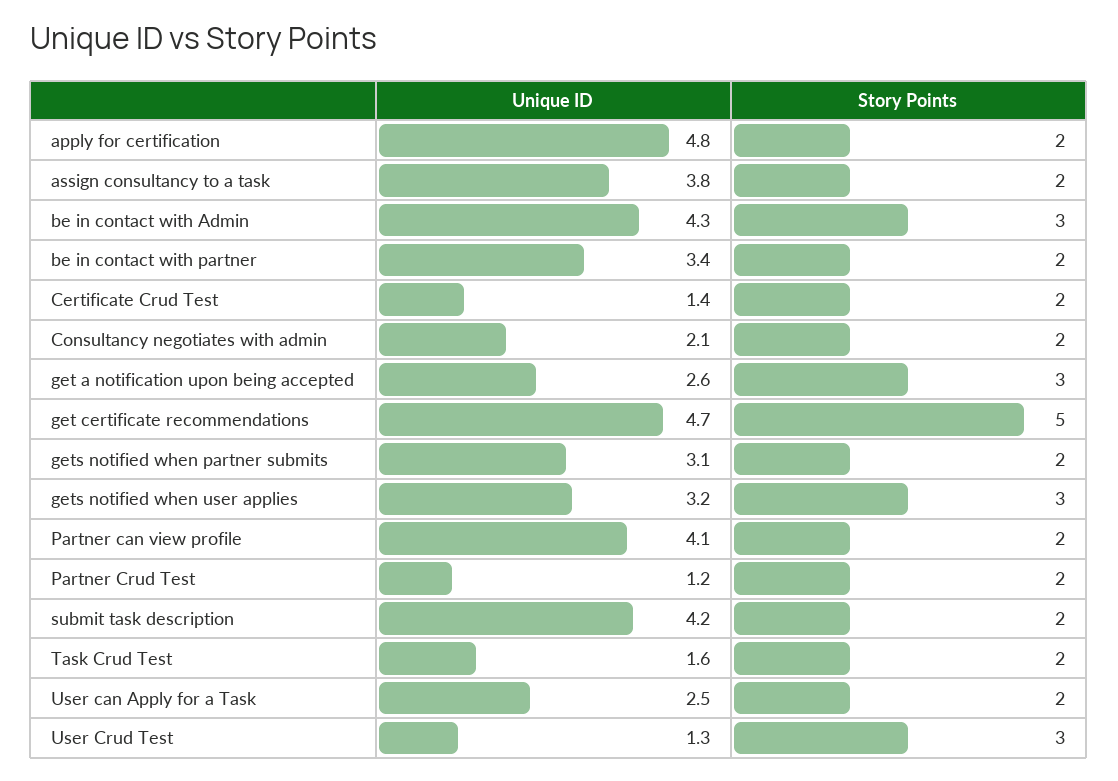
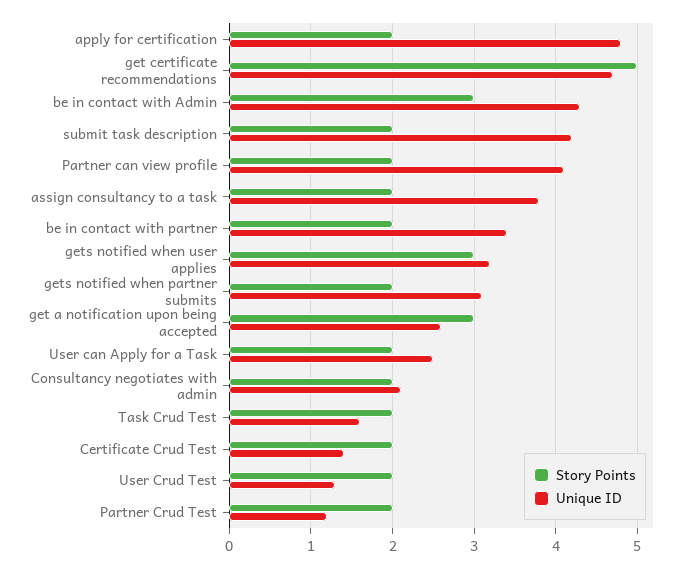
Story Points, User Crud Test: 3 -> 2

